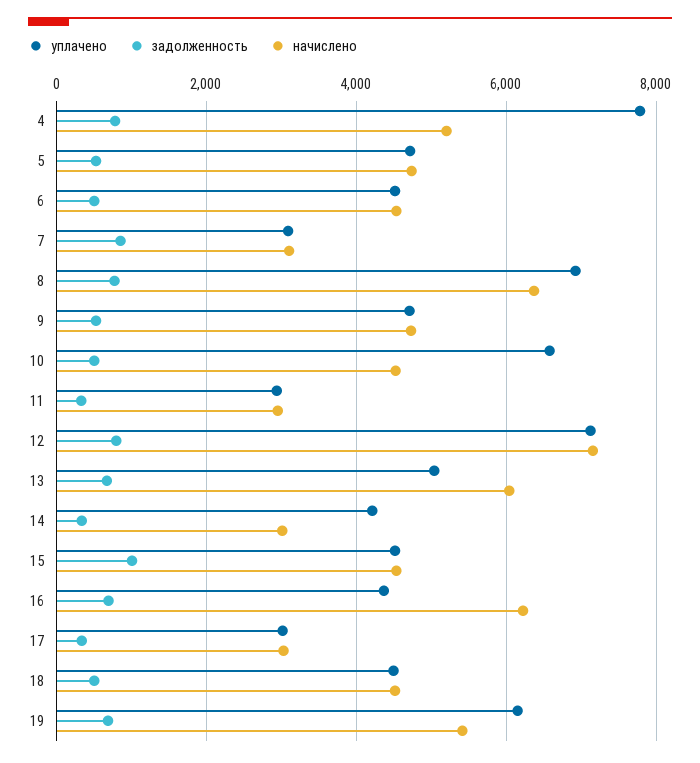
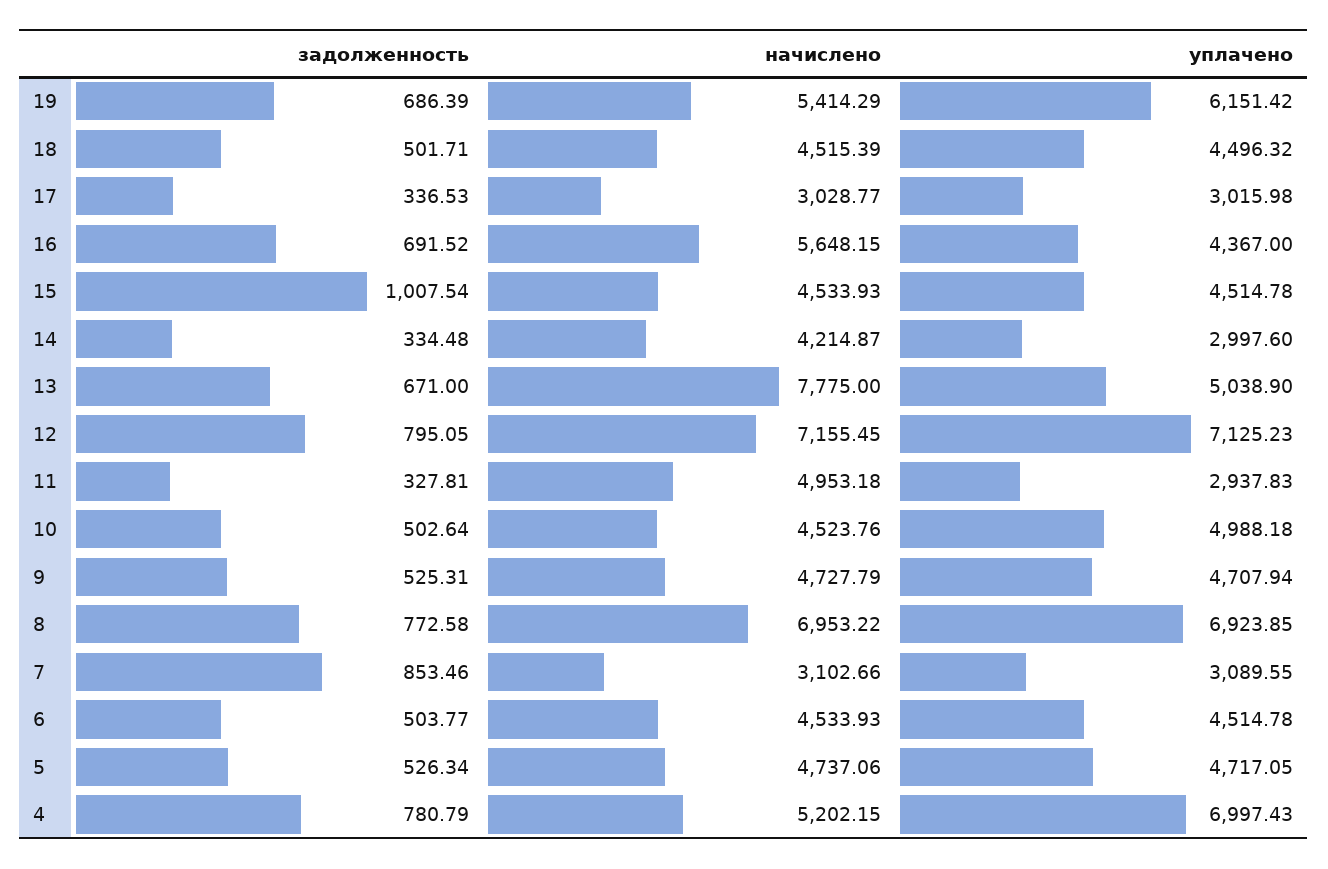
уплачено, 4: 7800 -> 6997.43
начислено, 8: 6400 -> 6953.22
уплачено, 10: 6600 -> 4988.18
начислено, 11: 3000 -> 4953.18
начислено, 13: 6000 -> 7775
уплачено, 14: 4200 -> 2997.6
начислено, 14: 3000 -> 4214.87
начислено, 16: 6200 -> 5648.15

